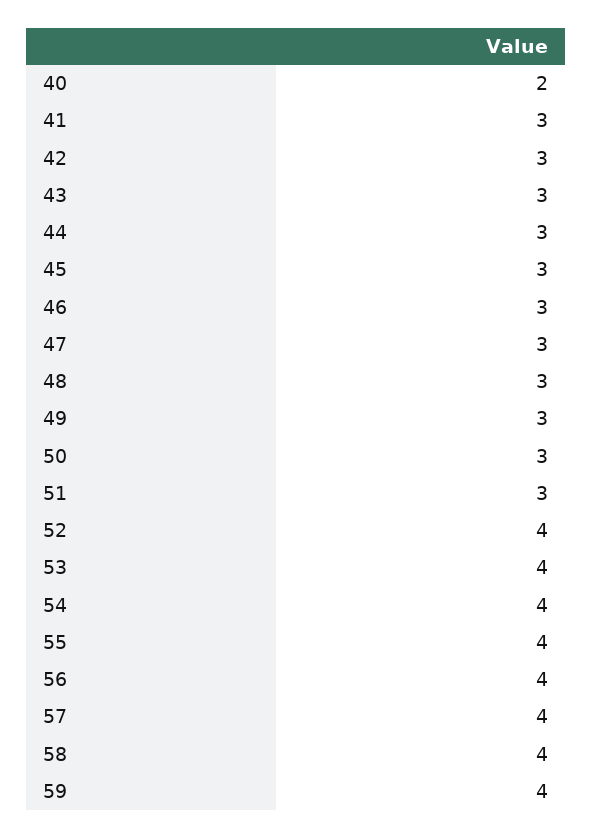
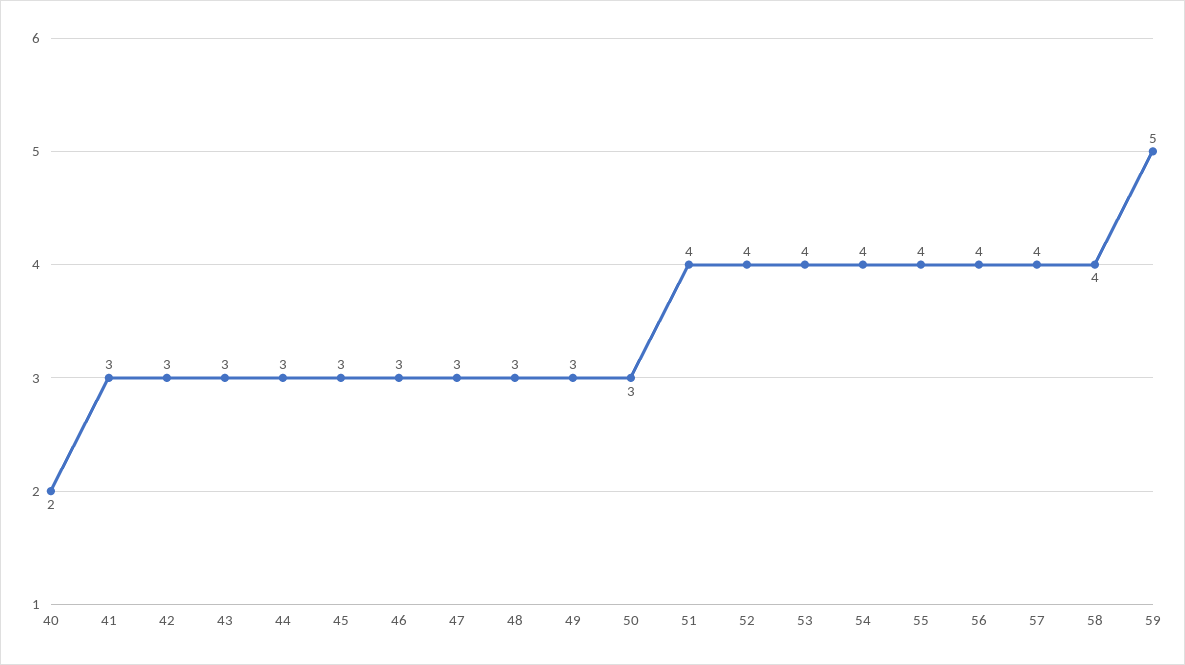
51: 3 -> 4
59: 4 -> 5

